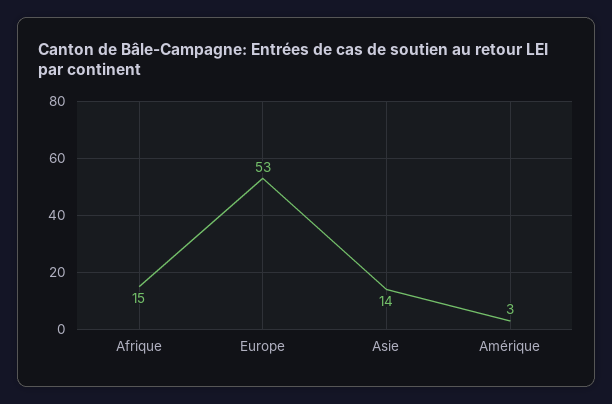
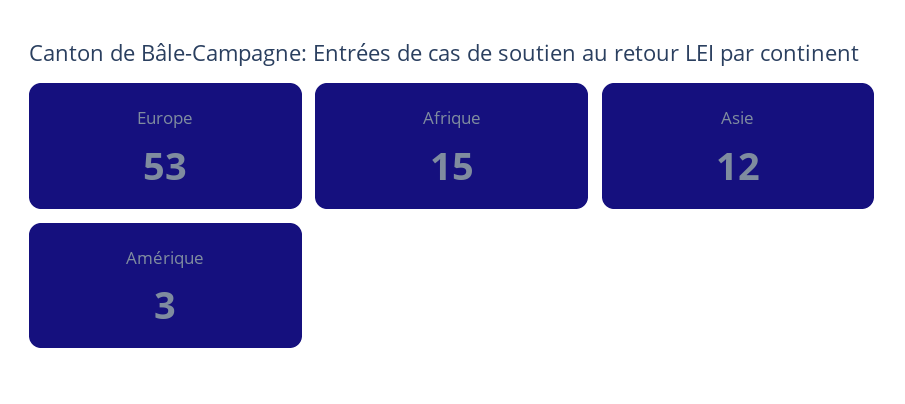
Asie: 14 -> 12

